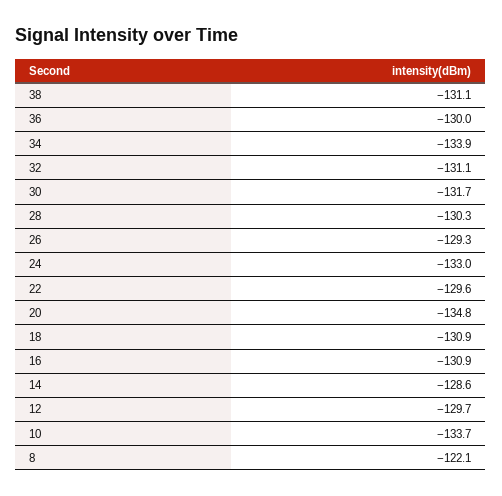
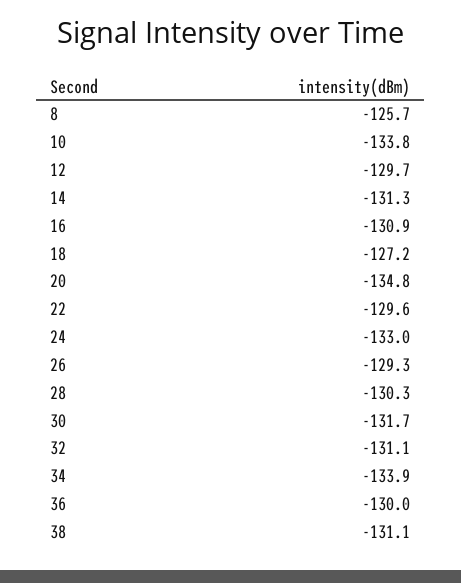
18: -130.9 -> -127.2
14: -128.6 -> -131.3
10: -133.7 -> -133.8
8: -122.1 -> -125.7

